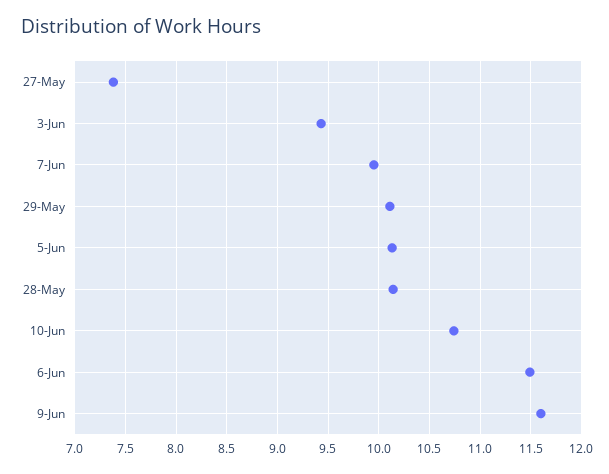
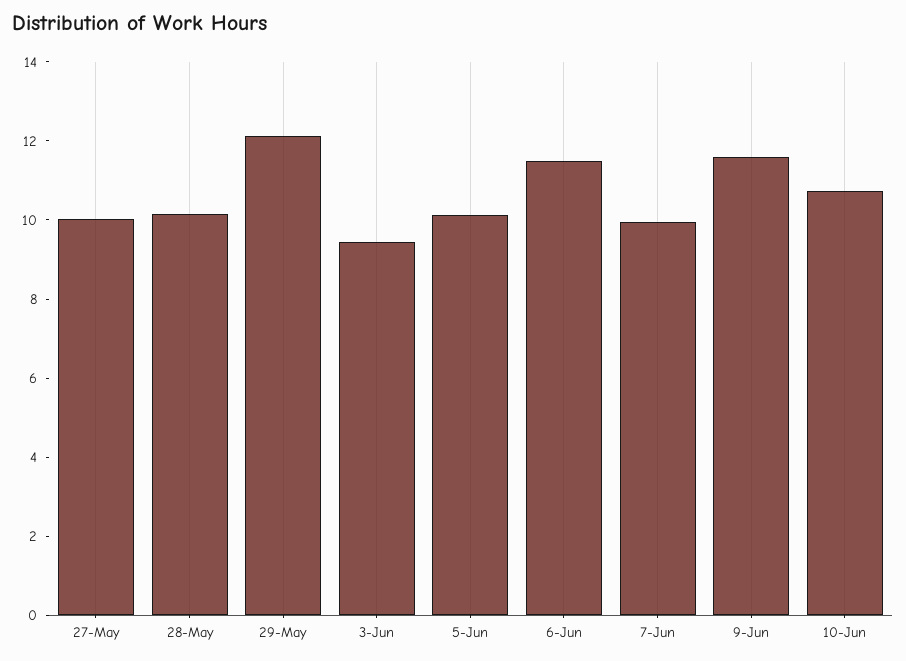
27-May: 7.4 -> 10
29-May: 10.1 -> 12

